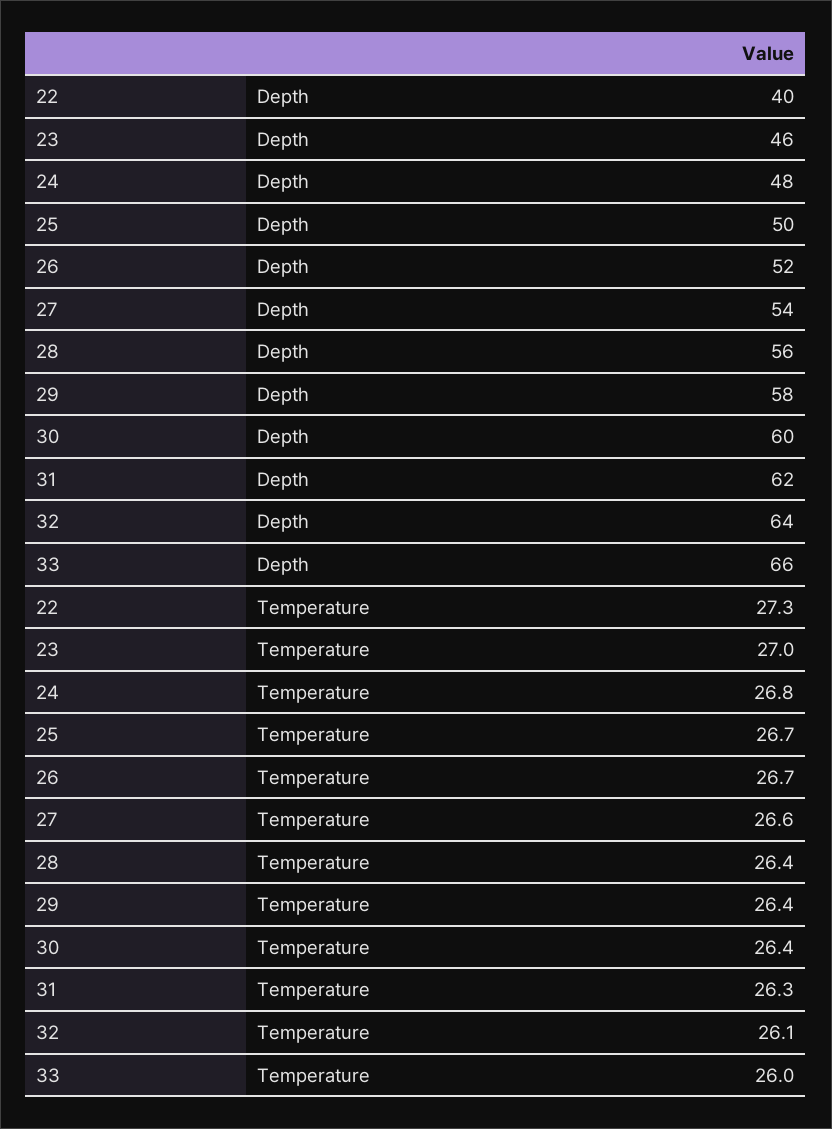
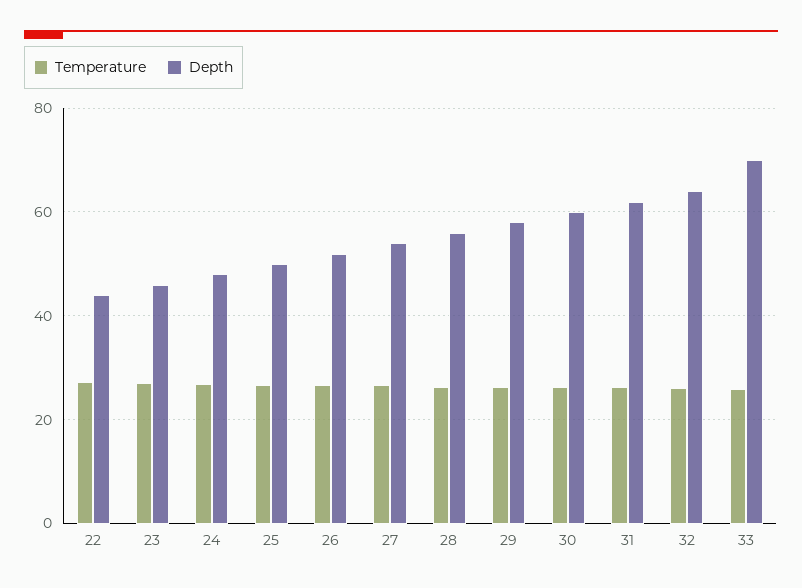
Depth, 22: 40 -> 44
Depth, 33: 66 -> 70

